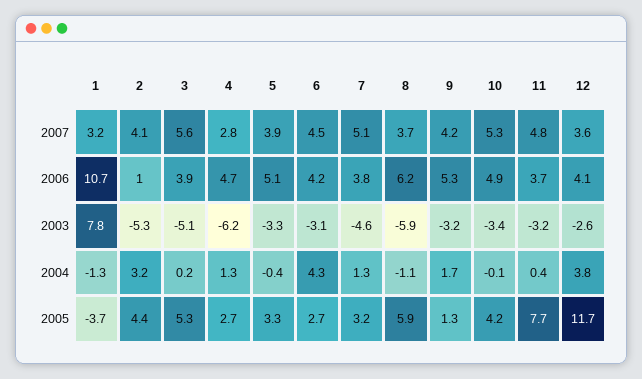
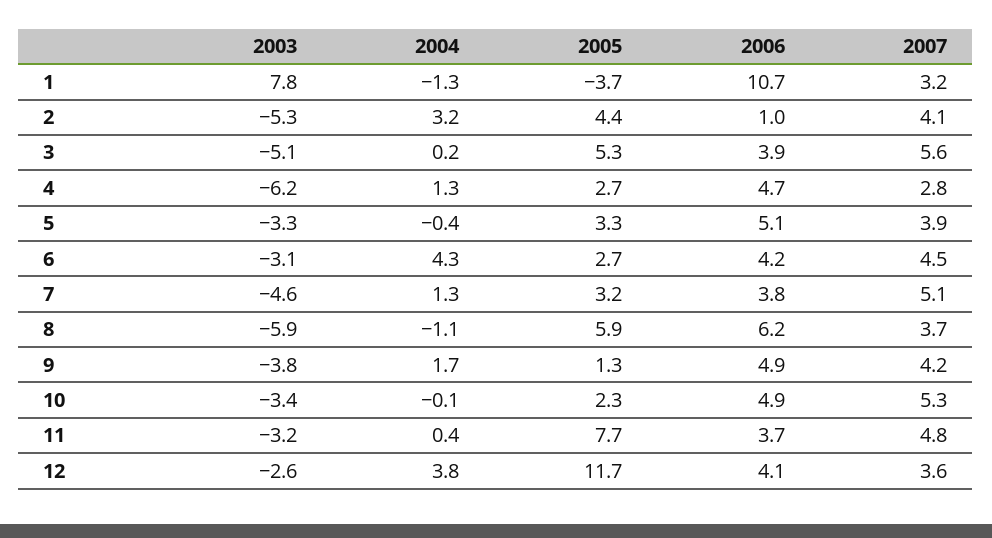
9, 2006: 5.3 -> 4.9
9, 2003: -3.2 -> -3.8
10, 2005: 4.2 -> 2.3

